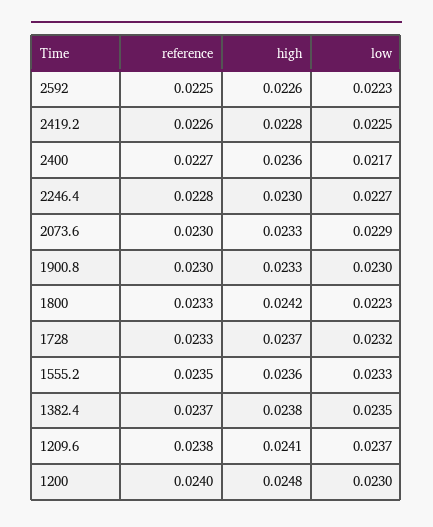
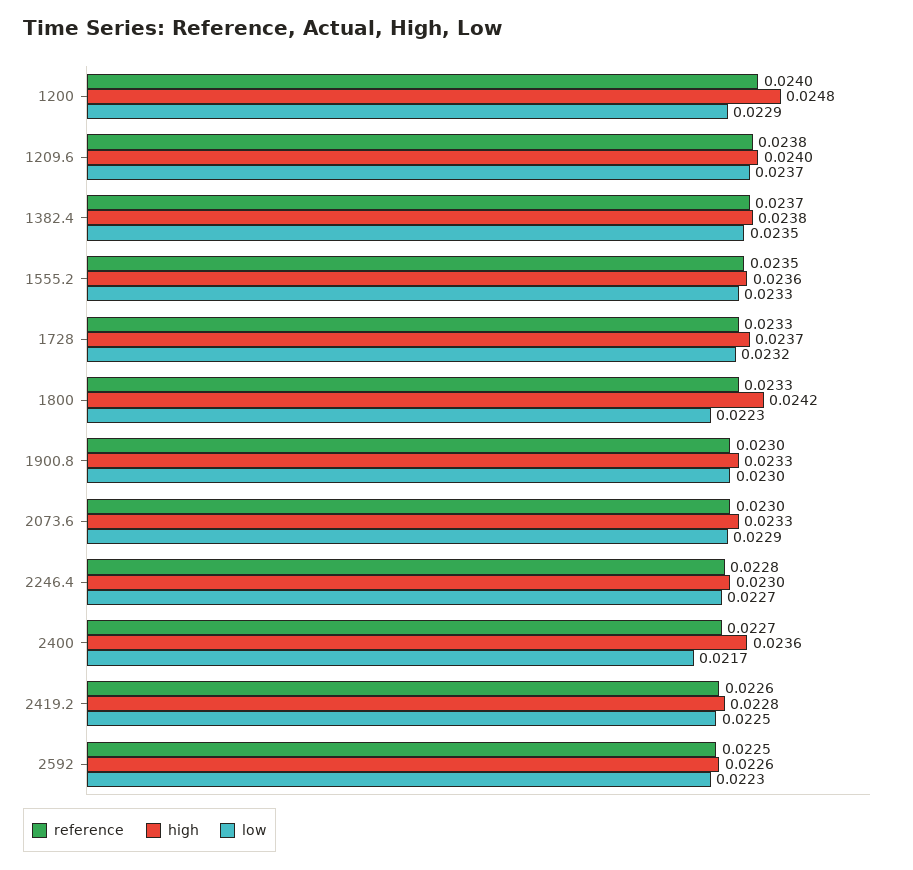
high, 1209.6: 0.0241 -> 0.024
low, 1200: 0.023 -> 0.0229

